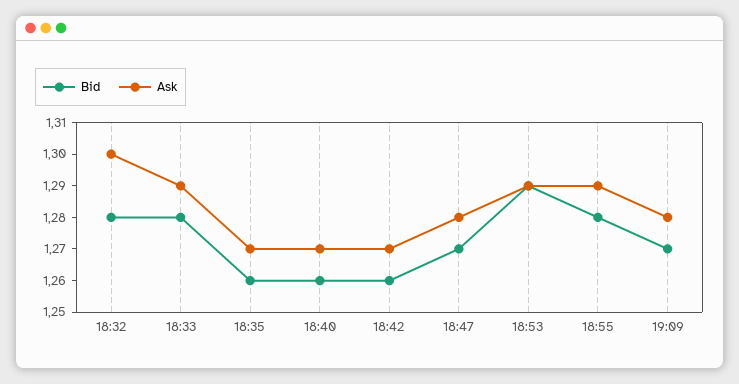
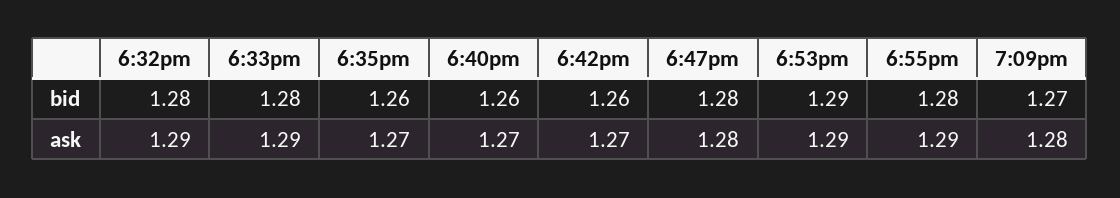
Ask, 18:32: 1.3 -> 1.29
Bid, 18:47: 1.27 -> 1.28

